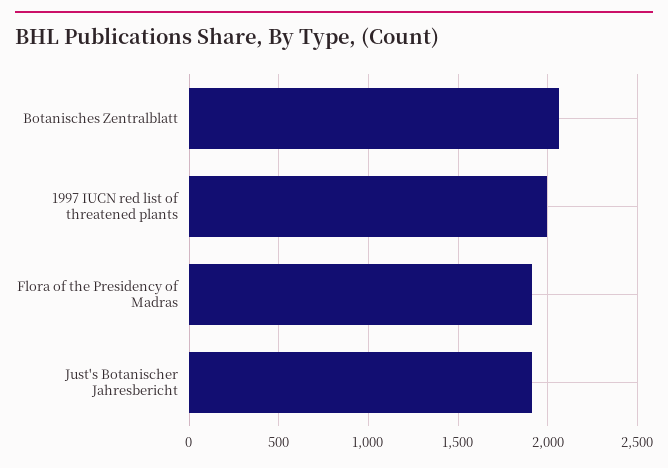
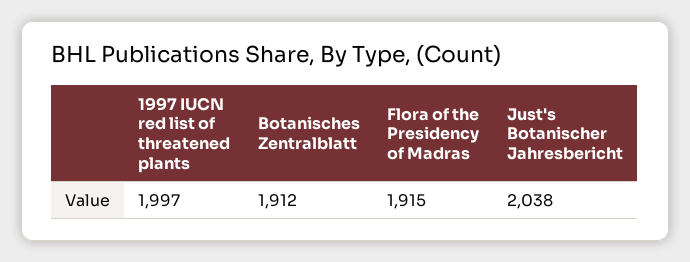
Botanisches Zentralblatt: 2050 -> 1912
Just's Botanischer Jahresbericht: 1900 -> 2038

